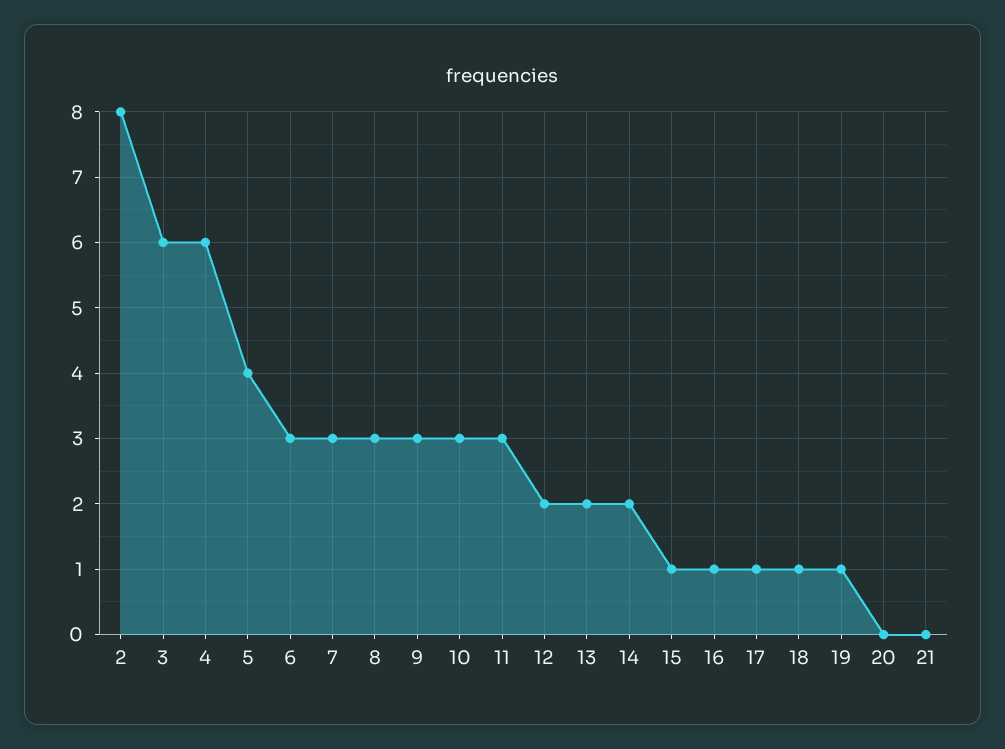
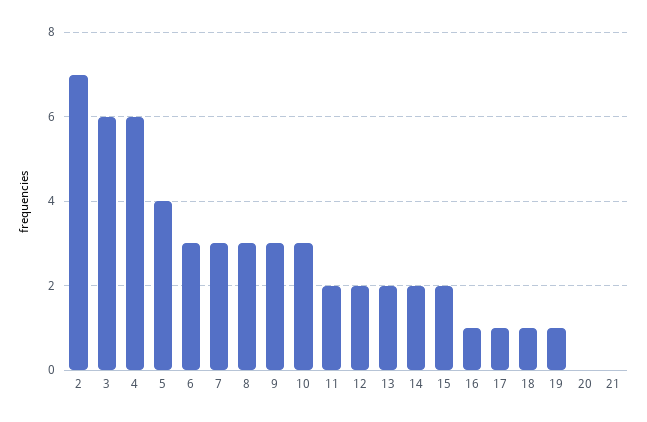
2: 8 -> 7
11: 3 -> 2
15: 1 -> 2

